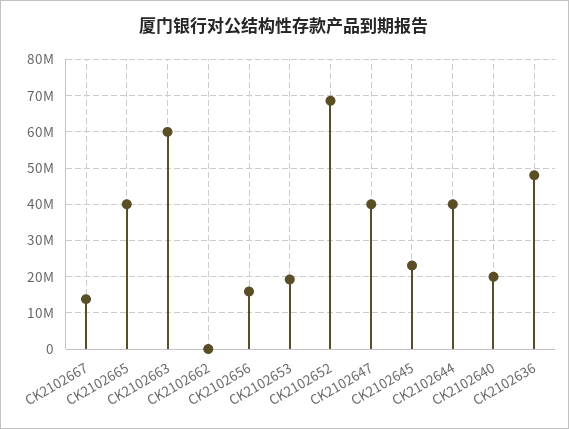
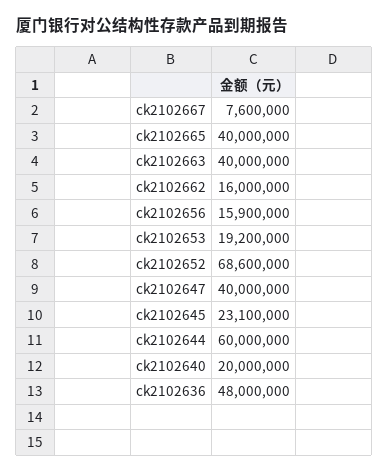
CK2102667: 14000000 -> 7600000
CK2102663: 60000000 -> 40000000
CK2102662: 0 -> 16000000
CK2102644: 40000000 -> 60000000

